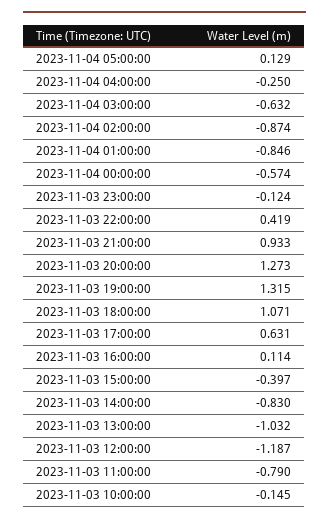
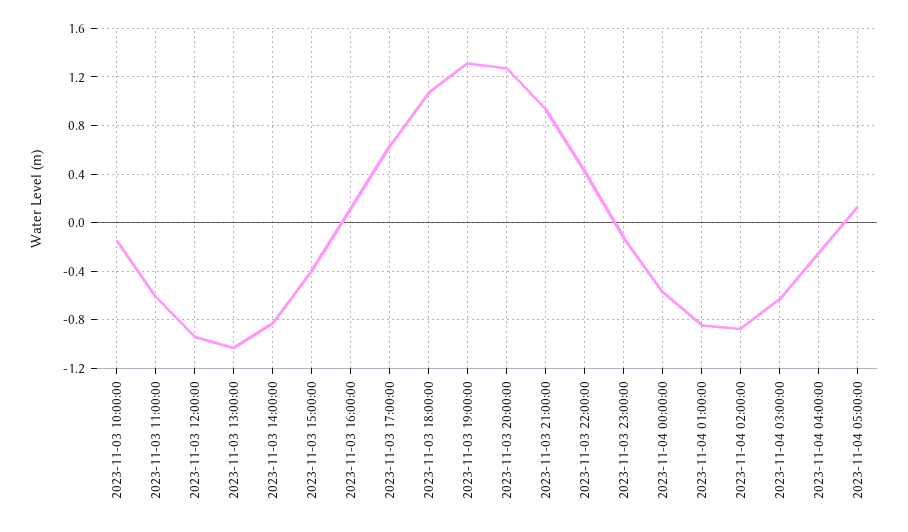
2023-11-03 12:00:00: -1.187 -> -0.95
2023-11-03 11:00:00: -0.79 -> -0.6

